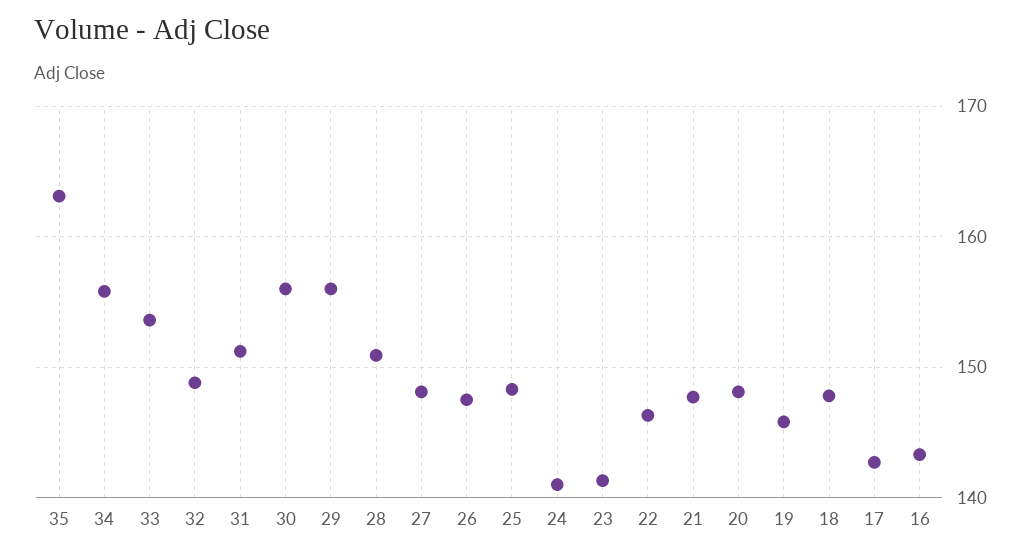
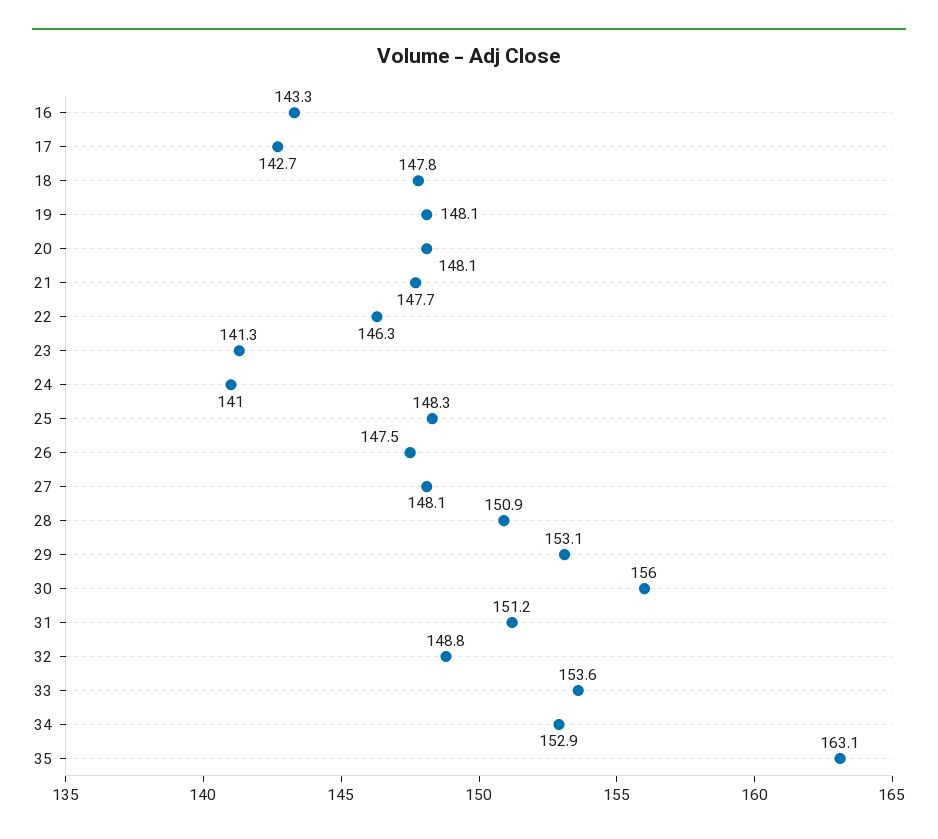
34: 156 -> 152.9
29: 156 -> 153.1
19: 146 -> 148.1

